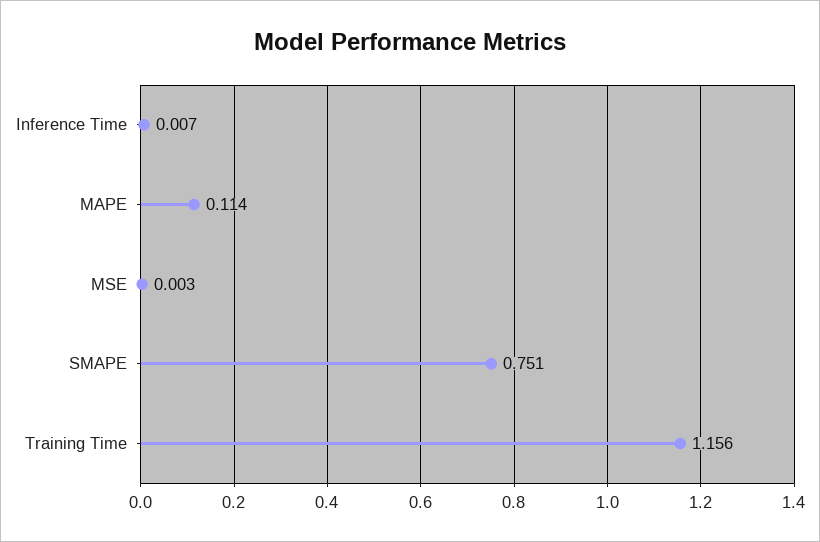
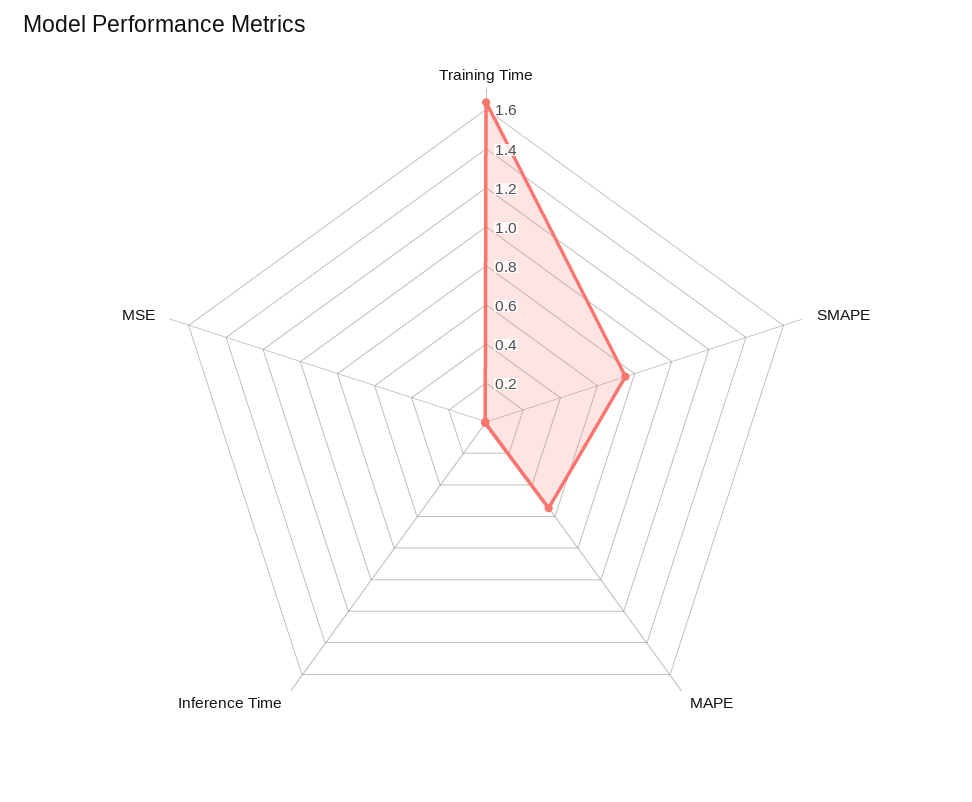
MAPE: 0.114 -> 0.55
Training Time: 1.156 -> 1.65

